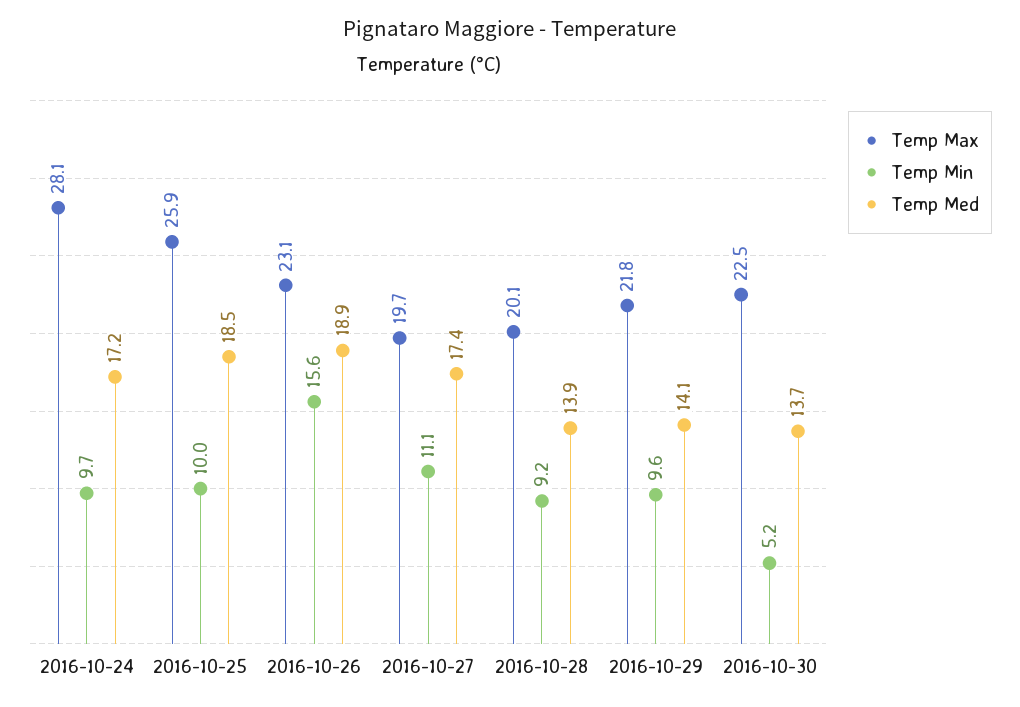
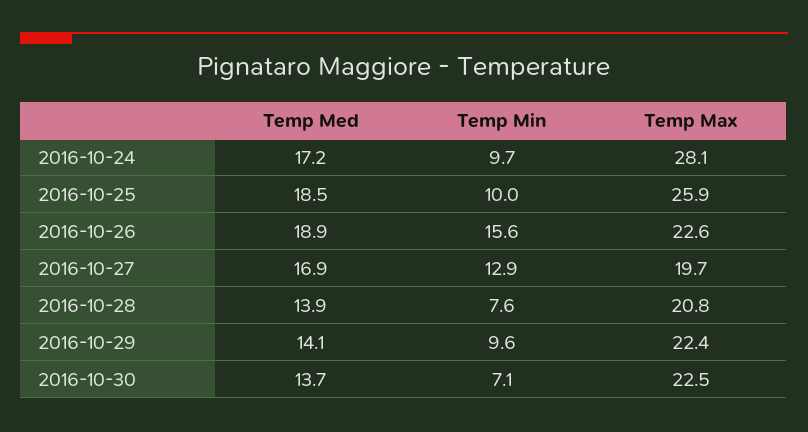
Temp Max, 2016-10-26: 23.1 -> 22.6
Temp Min, 2016-10-27: 11.1 -> 12.9
Temp Med, 2016-10-27: 17.4 -> 16.9
Temp Max, 2016-10-28: 20.1 -> 20.8
Temp Min, 2016-10-28: 9.2 -> 7.6
Temp Max, 2016-10-29: 21.8 -> 22.4
Temp Min, 2016-10-30: 5.2 -> 7.1

